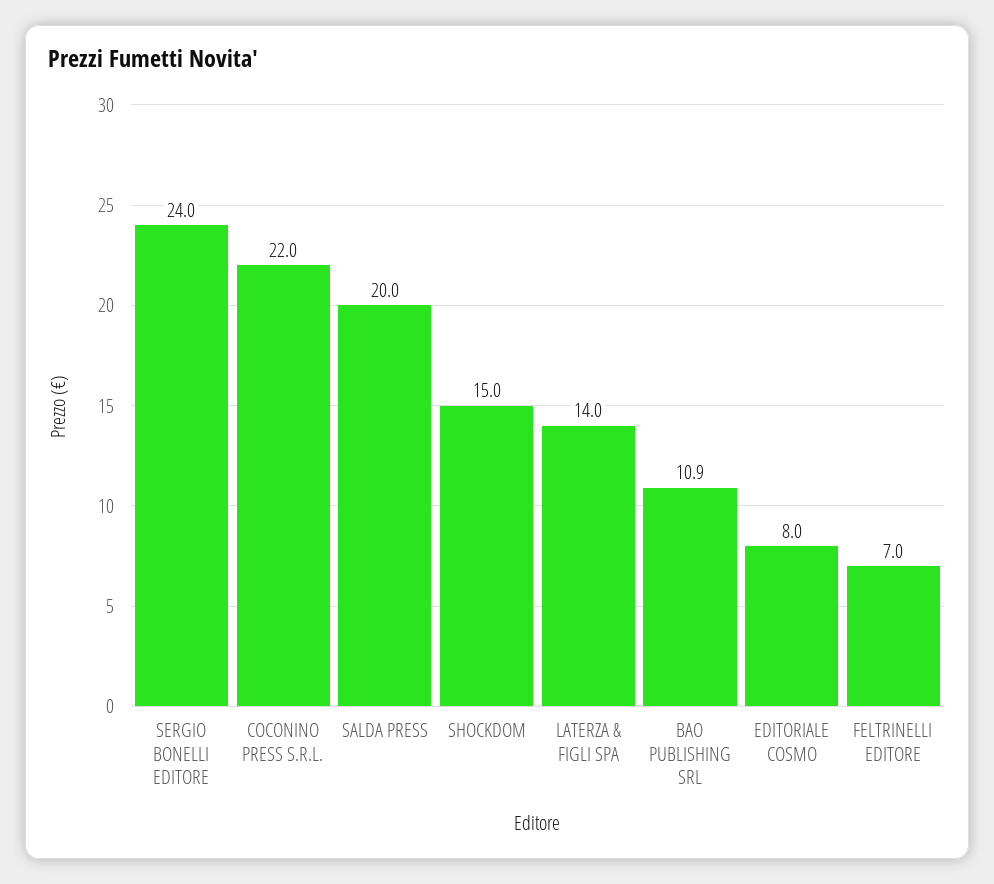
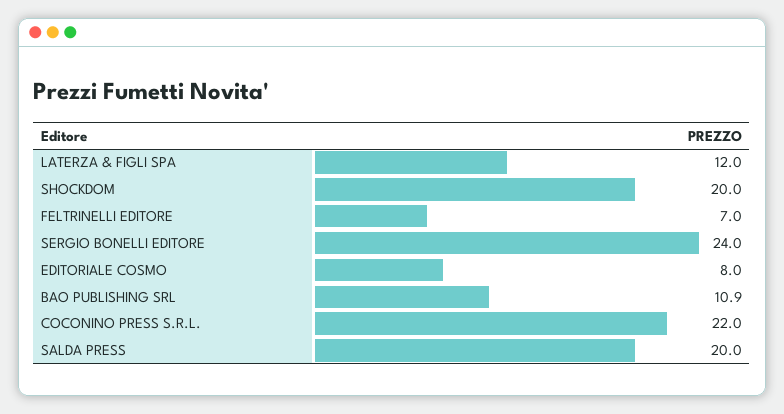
SHOCKDOM: 15 -> 20
LATERZA & FIGLI SPA: 14 -> 12

